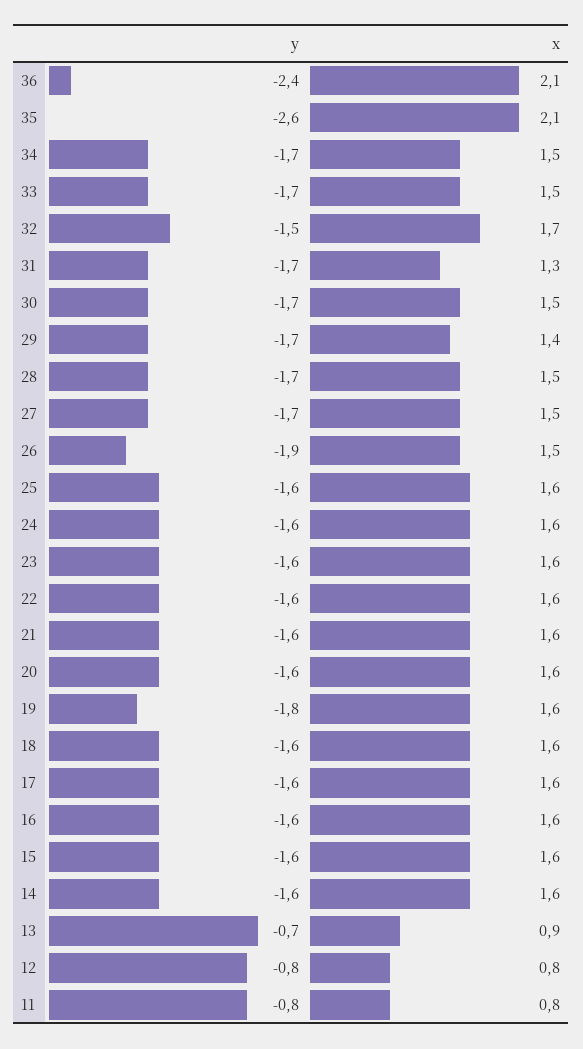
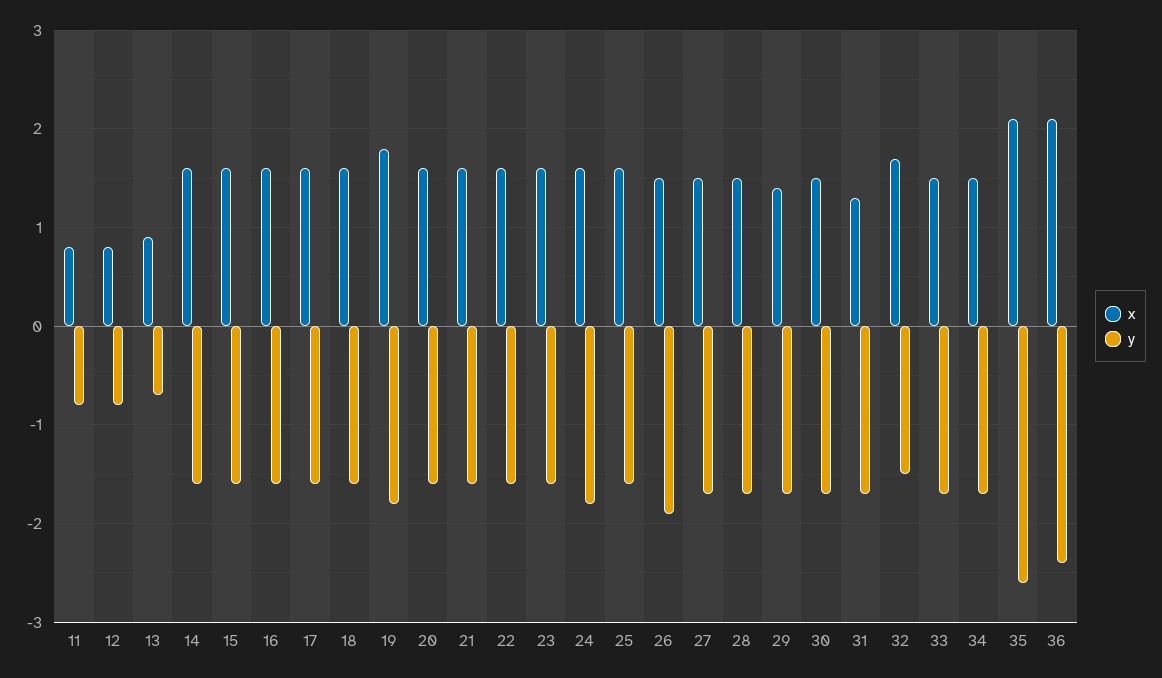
y, 24: -1.6 -> -1.8
x, 19: 1.6 -> 1.8

